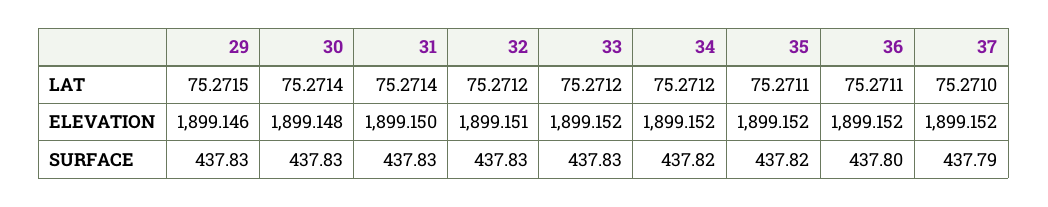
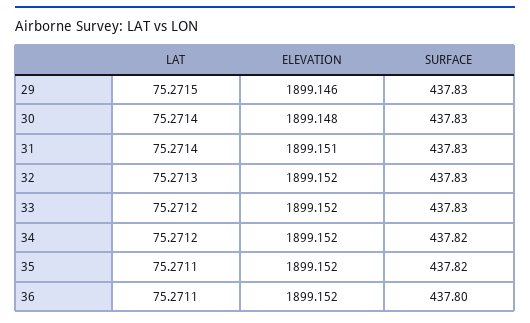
32, LAT: 75.2712 -> 75.2713
37, LAT: 75.271 -> none
31, ELEVATION: 1899.15 -> 1899.151
32, ELEVATION: 1899.151 -> 1899.152
37, ELEVATION: 1899.152 -> none
37, SURFACE: 437.79 -> none

